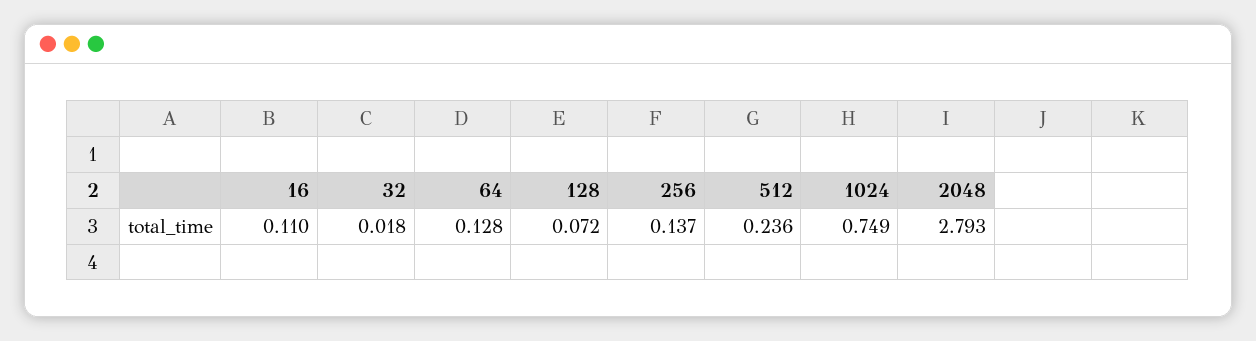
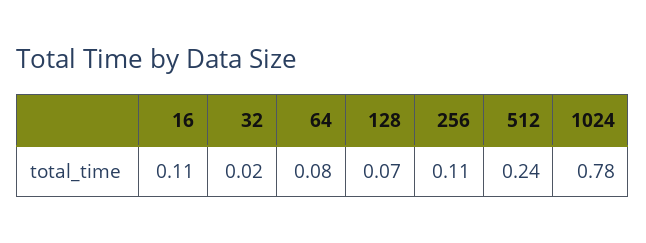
64: 0.128 -> 0.08
256: 0.137 -> 0.11
1024: 0.749 -> 0.78
2048: 2.793 -> none

